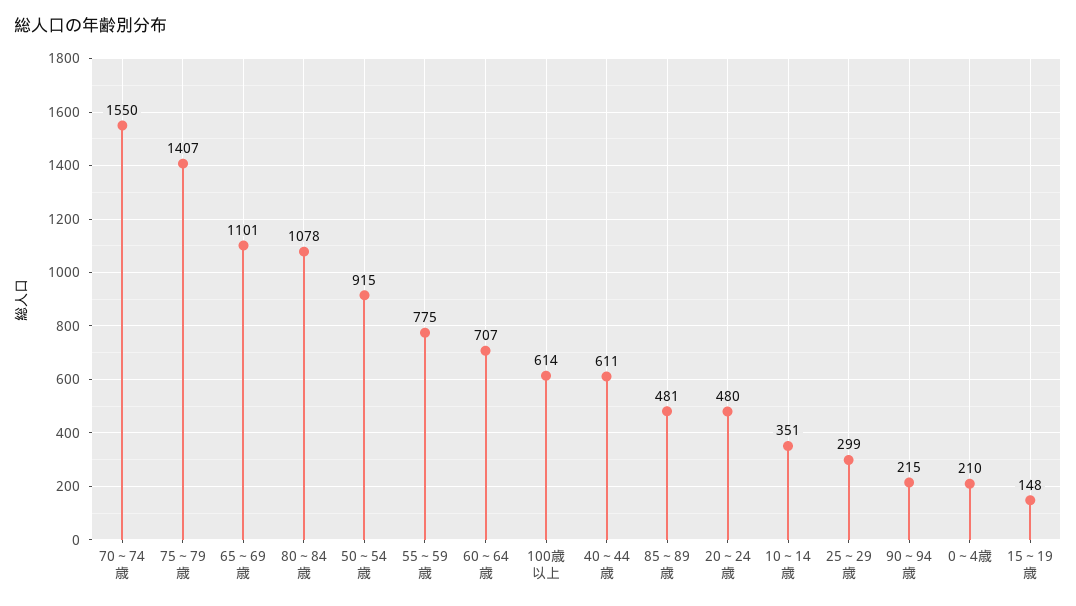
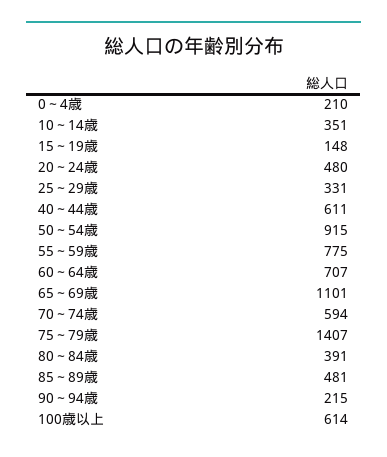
70～74歳: 1550 -> 594
80～84歳: 1078 -> 391
25～29歳: 299 -> 331

